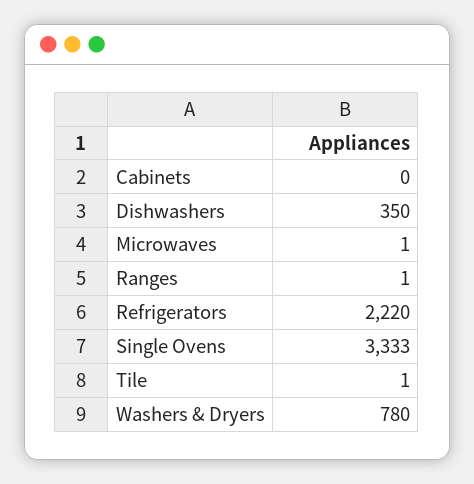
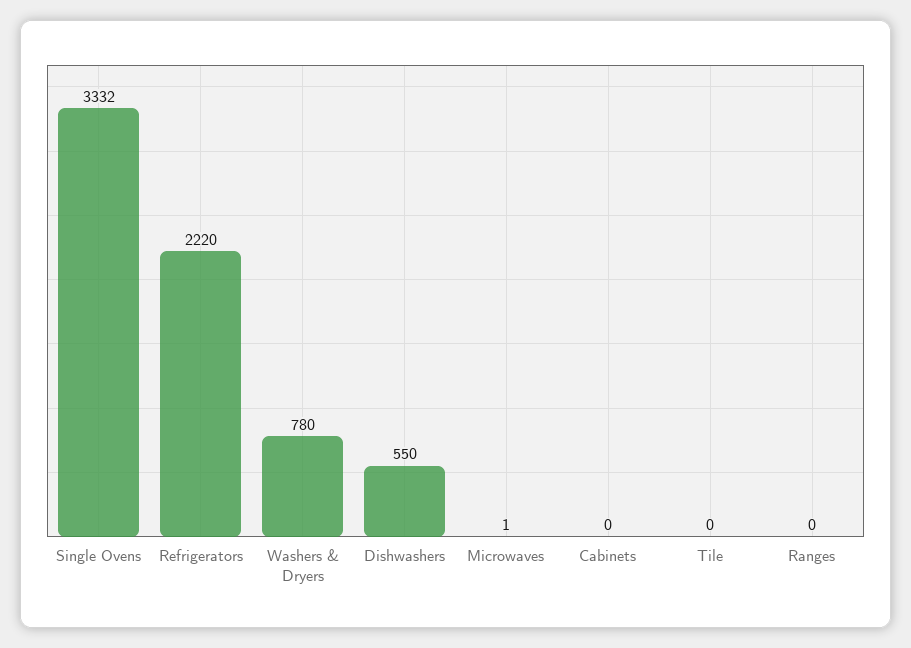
Dishwashers: 350 -> 550
Ranges: 1 -> 0
Single Ovens: 3333 -> 3332
Tile: 1 -> 0

